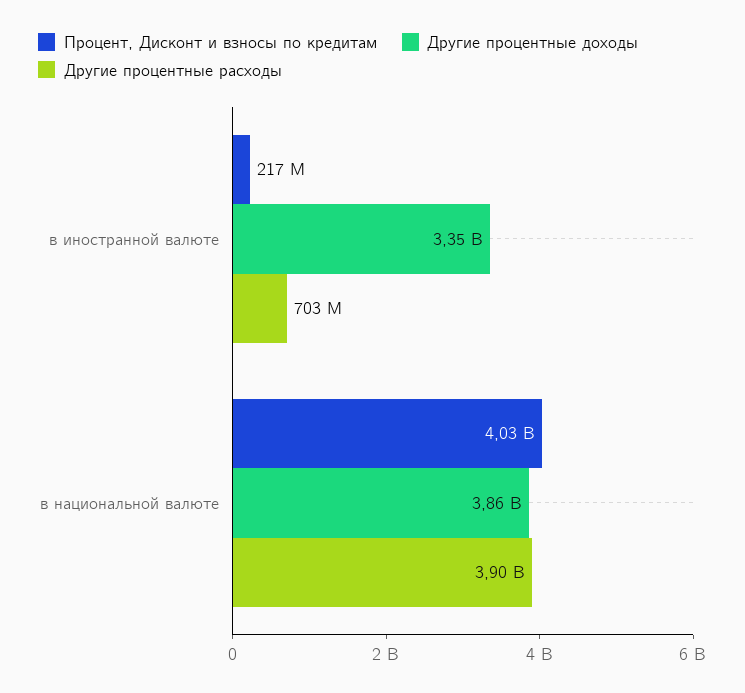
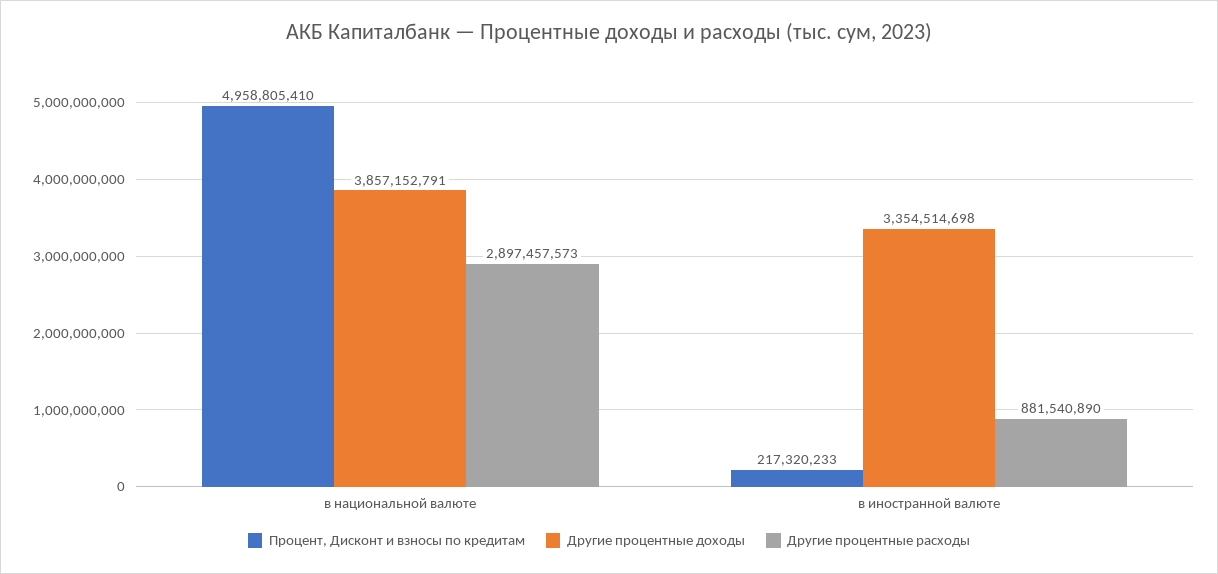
Другие процентные расходы, в иностранной валюте: 703000000 -> 881540890
Процент, Дисконт и взносы по кредитам, в национальной валюте: 4030000000 -> 4958805410
Другие процентные расходы, в национальной валюте: 3900000000 -> 2897457573

